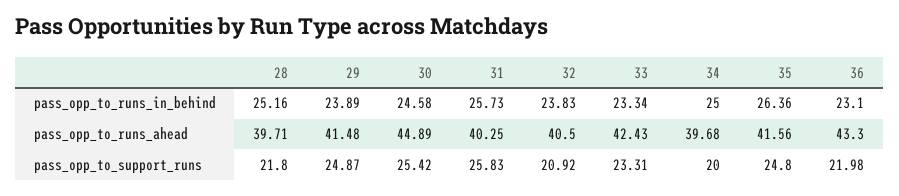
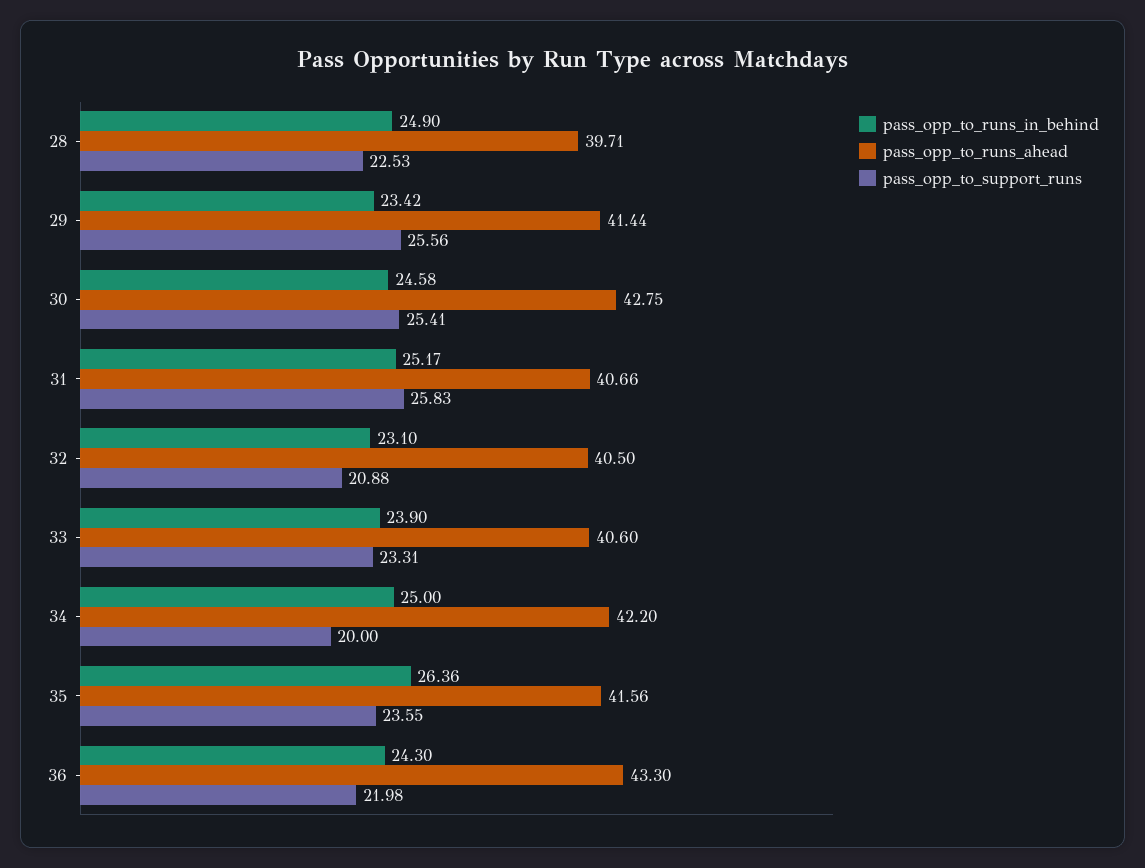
pass_opp_to_runs_in_behind, 28: 25.16 -> 24.9
pass_opp_to_runs_in_behind, 29: 23.89 -> 23.42
pass_opp_to_runs_in_behind, 31: 25.73 -> 25.17
pass_opp_to_runs_in_behind, 32: 23.83 -> 23.1
pass_opp_to_runs_in_behind, 33: 23.34 -> 23.9
pass_opp_to_runs_in_behind, 36: 23.1 -> 24.3
pass_opp_to_runs_ahead, 29: 41.48 -> 41.44
pass_opp_to_runs_ahead, 30: 44.89 -> 42.75
pass_opp_to_runs_ahead, 31: 40.25 -> 40.66
pass_opp_to_runs_ahead, 33: 42.43 -> 40.6
pass_opp_to_runs_ahead, 34: 39.68 -> 42.2
pass_opp_to_support_runs, 28: 21.8 -> 22.53
pass_opp_to_support_runs, 29: 24.87 -> 25.56
pass_opp_to_support_runs, 30: 25.42 -> 25.41
pass_opp_to_support_runs, 32: 20.92 -> 20.88
pass_opp_to_support_runs, 35: 24.8 -> 23.55

